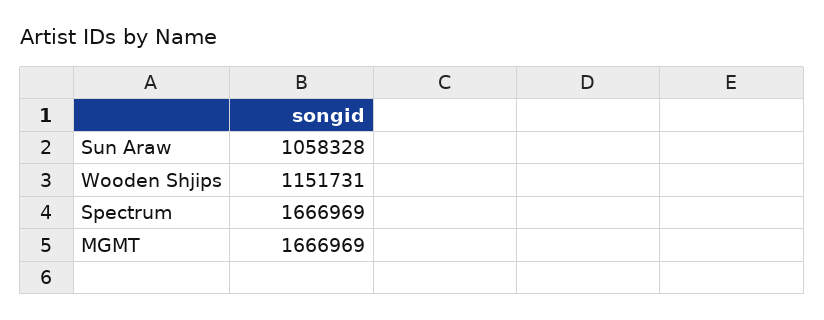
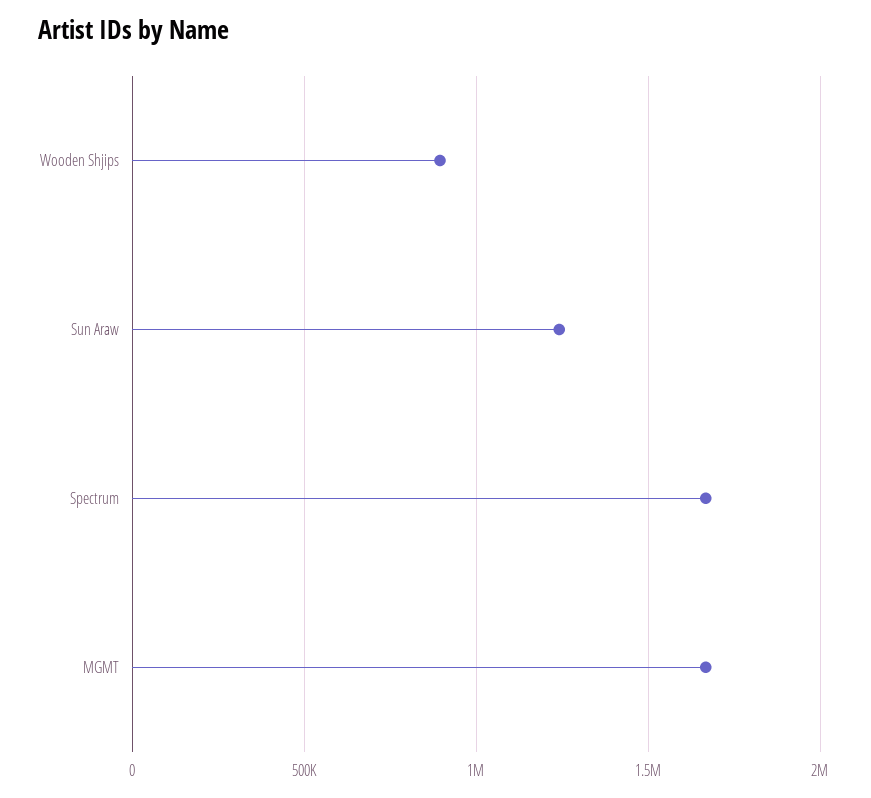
Sun Araw: 1058328 -> 1250000
Wooden Shjips: 1151731 -> 900000

